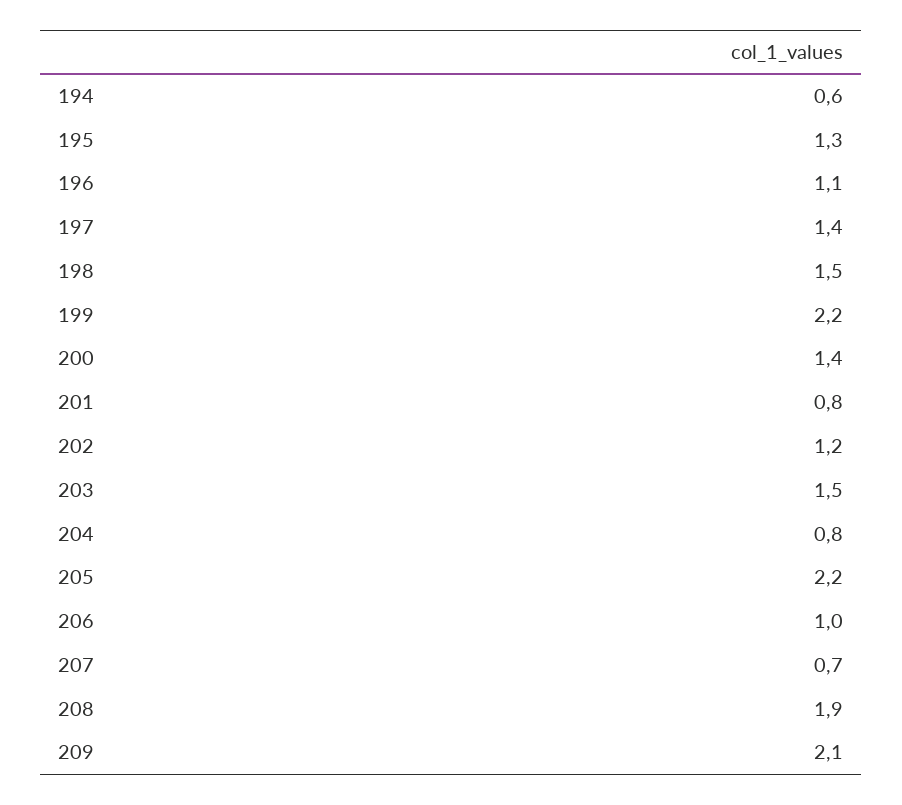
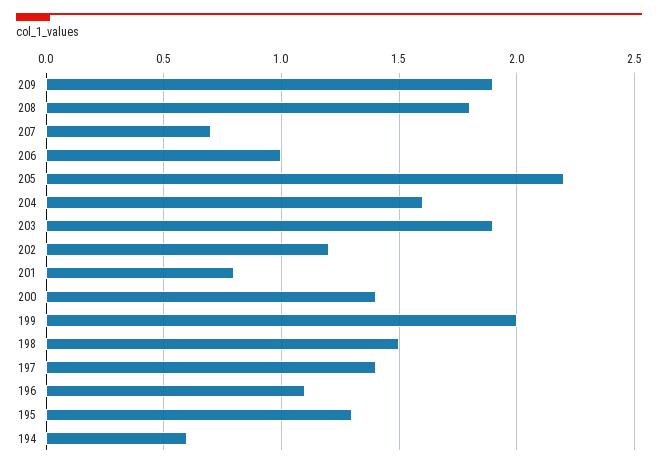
199: 2.2 -> 2
203: 1.5 -> 1.9
204: 0.8 -> 1.6
208: 1.9 -> 1.8
209: 2.1 -> 1.9

